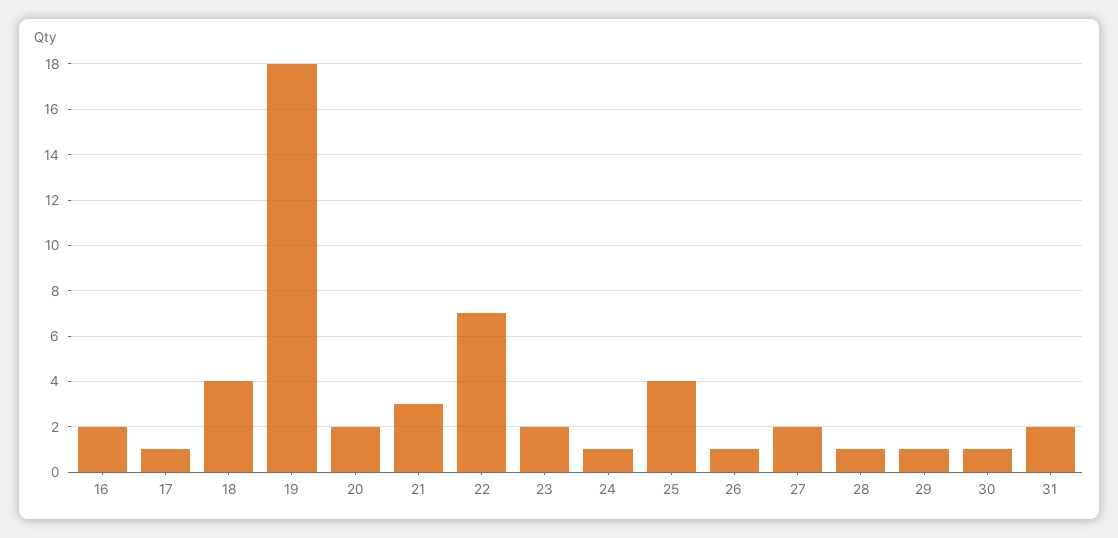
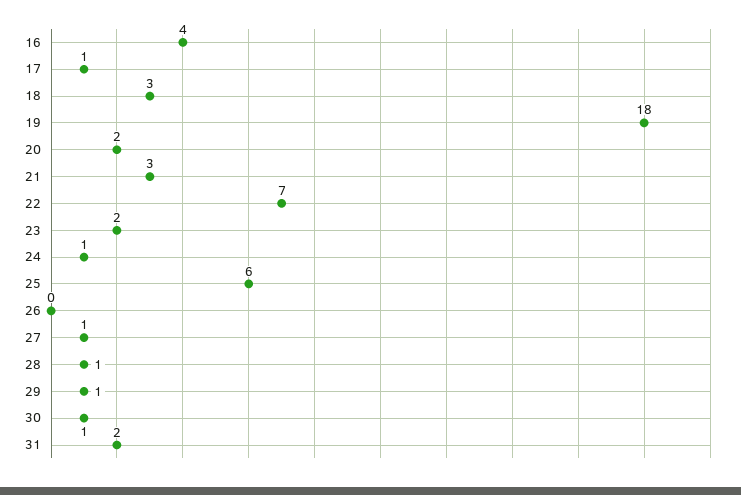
16: 2 -> 4
18: 4 -> 3
25: 4 -> 6
26: 1 -> 0
27: 2 -> 1

